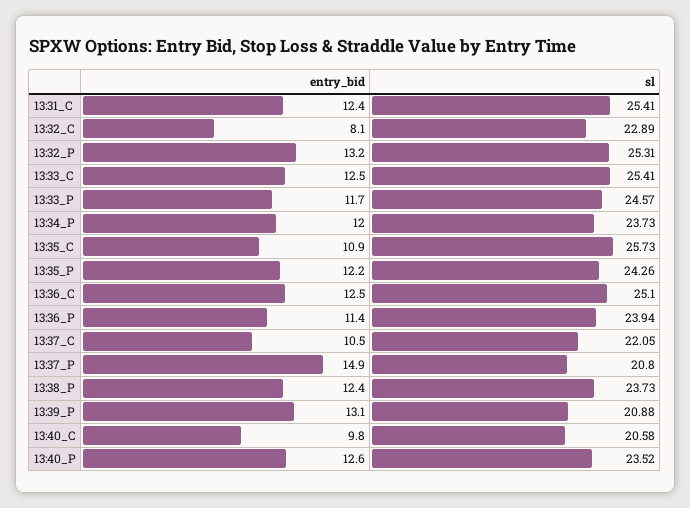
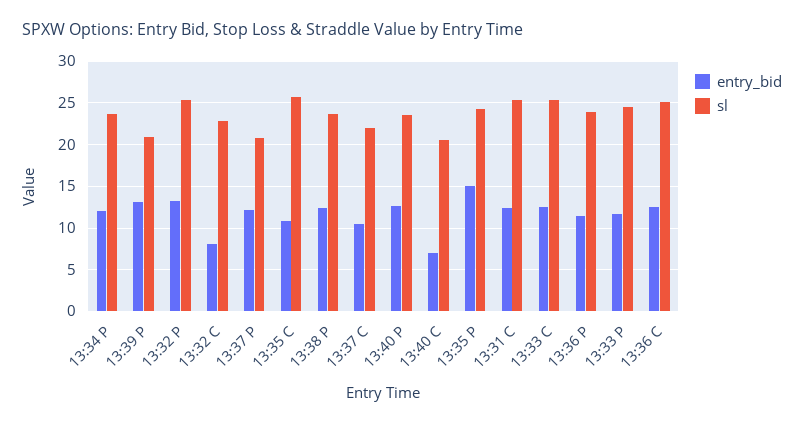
entry_bid, 13:35_P: 12.2 -> 15
entry_bid, 13:37_P: 14.9 -> 12
entry_bid, 13:40_C: 9.8 -> 7

